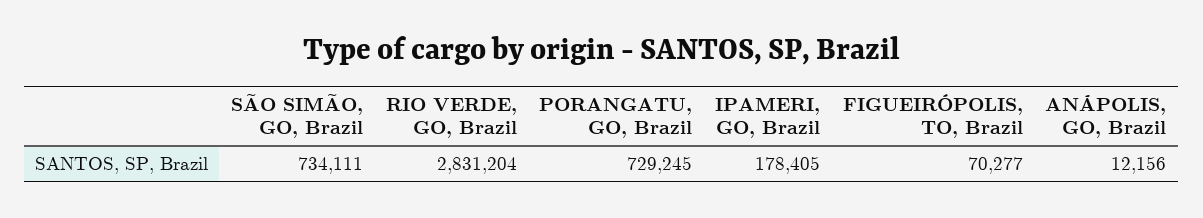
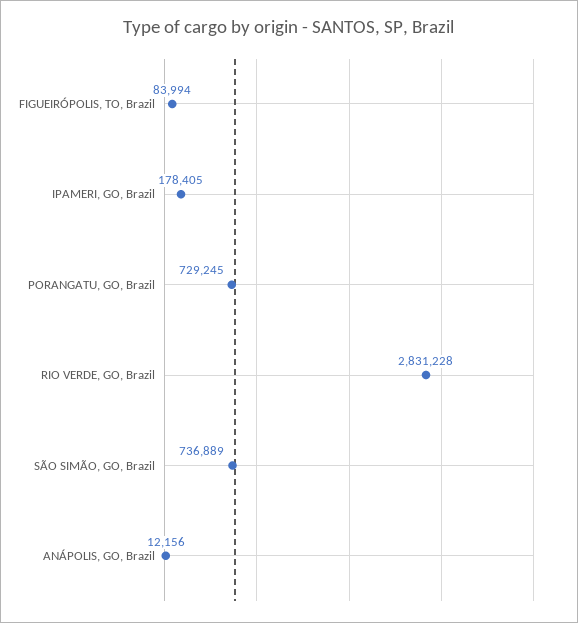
SÃO SIMÃO, GO, Brazil: 734111 -> 736889
RIO VERDE, GO, Brazil: 2831204 -> 2831228
FIGUEIRÓPOLIS, TO, Brazil: 70277 -> 83994

